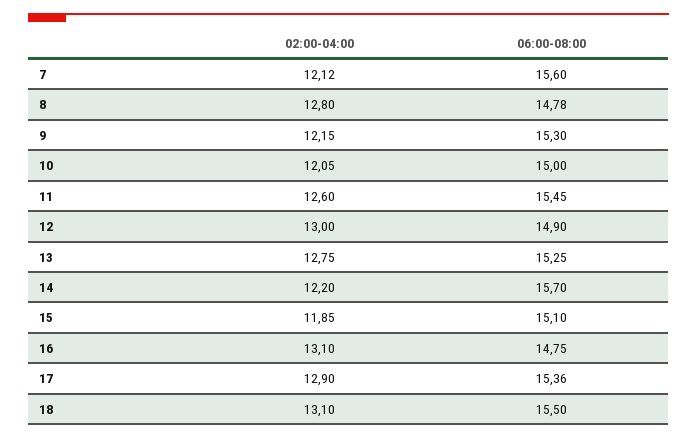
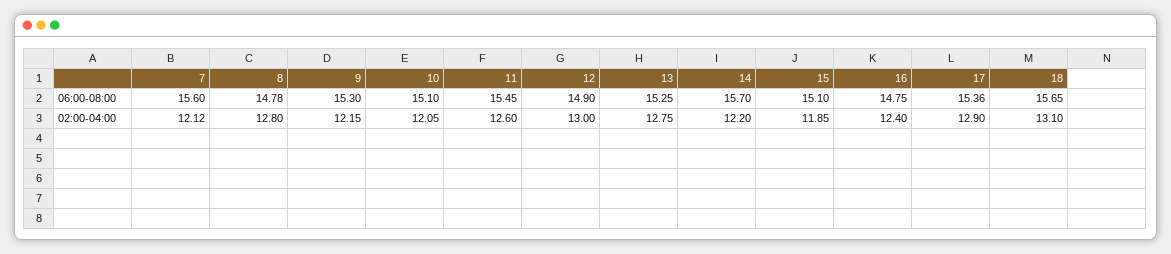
06:00-08:00, 10: 15 -> 15.1
02:00-04:00, 16: 13.1 -> 12.4
06:00-08:00, 18: 15.5 -> 15.65

